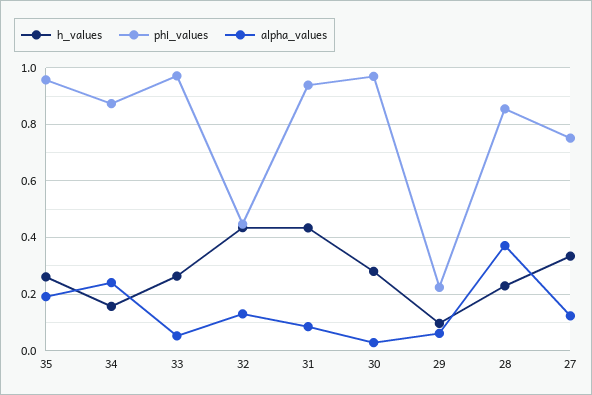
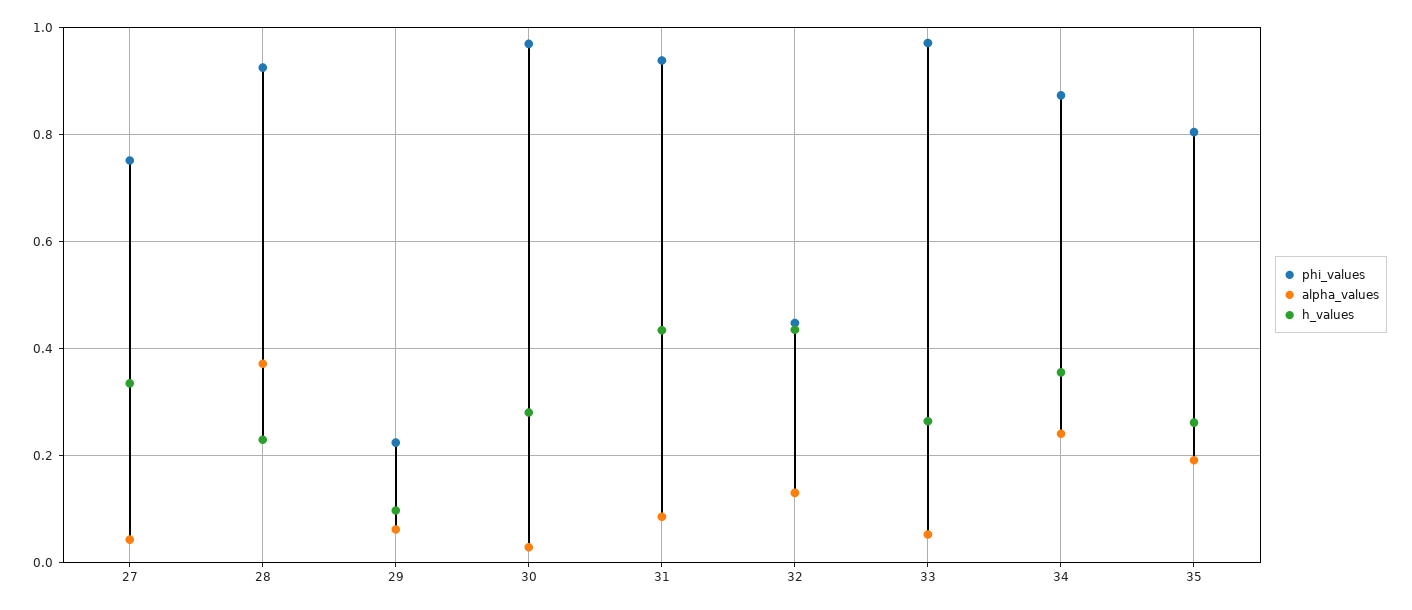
phi_values, 35: 0.95 -> 0.8
h_values, 34: 0.15 -> 0.36
phi_values, 28: 0.85 -> 0.92
alpha_values, 27: 0.125 -> 0.04

